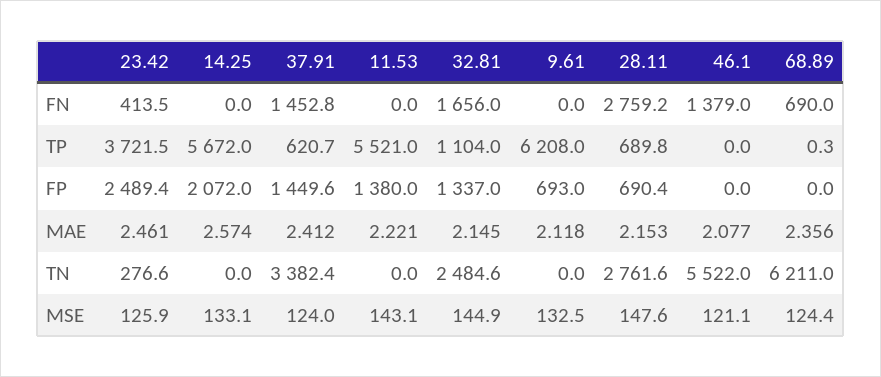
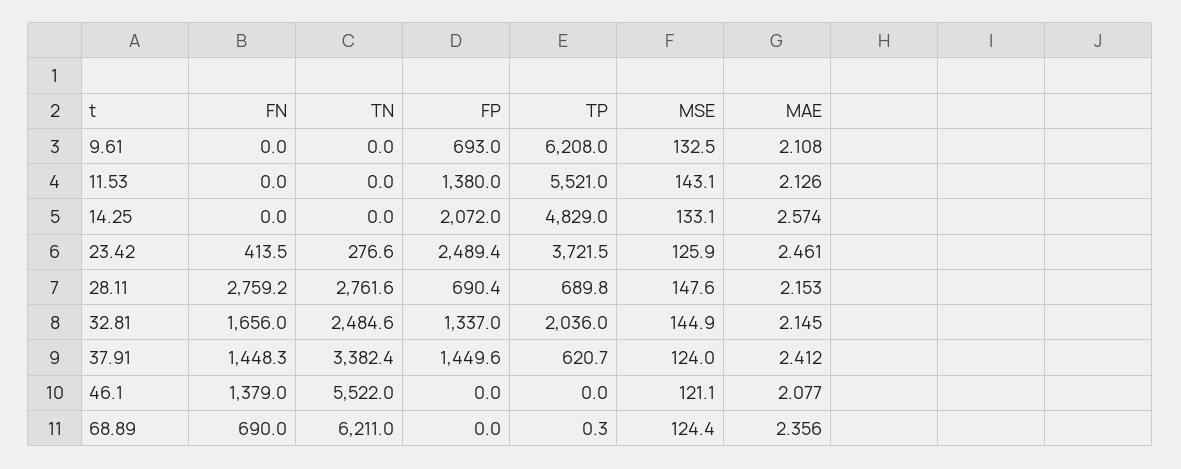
37.91, FN: 1452.8 -> 1448.3
14.25, TP: 5672 -> 4829
32.81, TP: 1104 -> 2036
11.53, MAE: 2.221 -> 2.126
9.61, MAE: 2.118 -> 2.108

